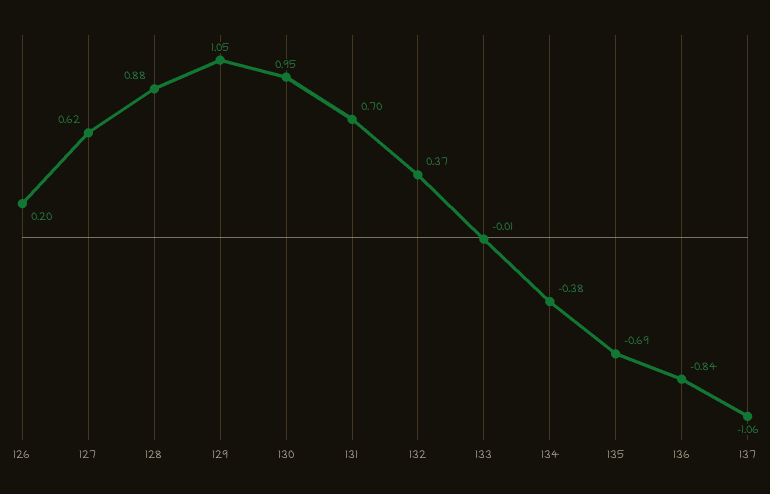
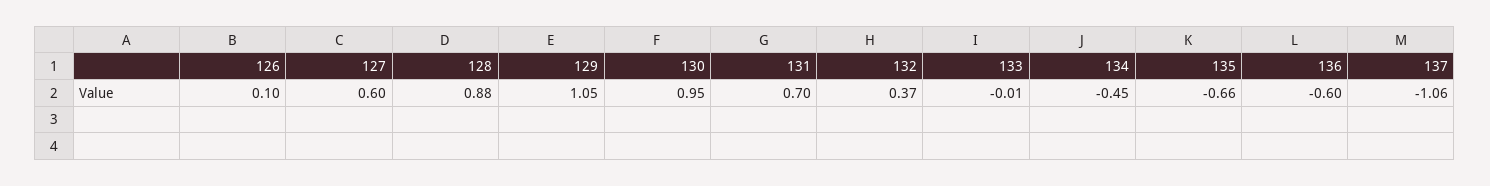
126: 0.2 -> 0.1
127: 0.62 -> 0.6
134: -0.38 -> -0.45
135: -0.69 -> -0.66
136: -0.84 -> -0.6

